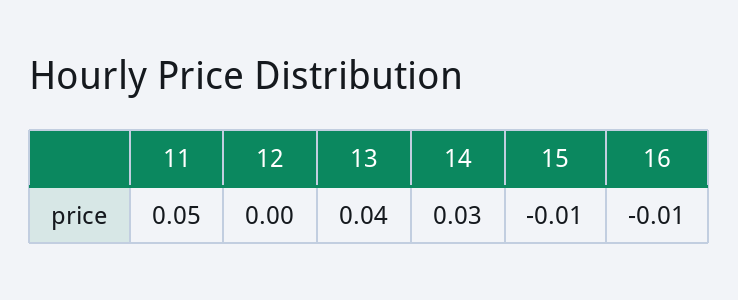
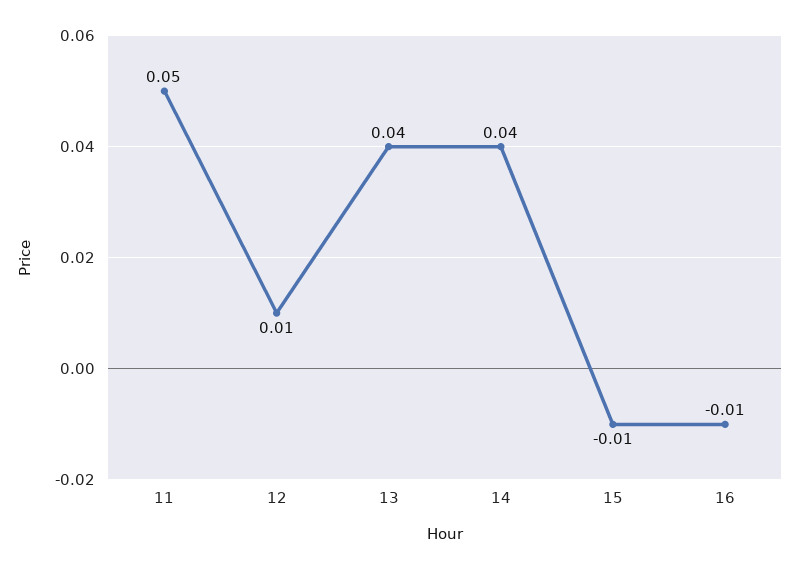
12: 0 -> 0.01
14: 0.03 -> 0.04

